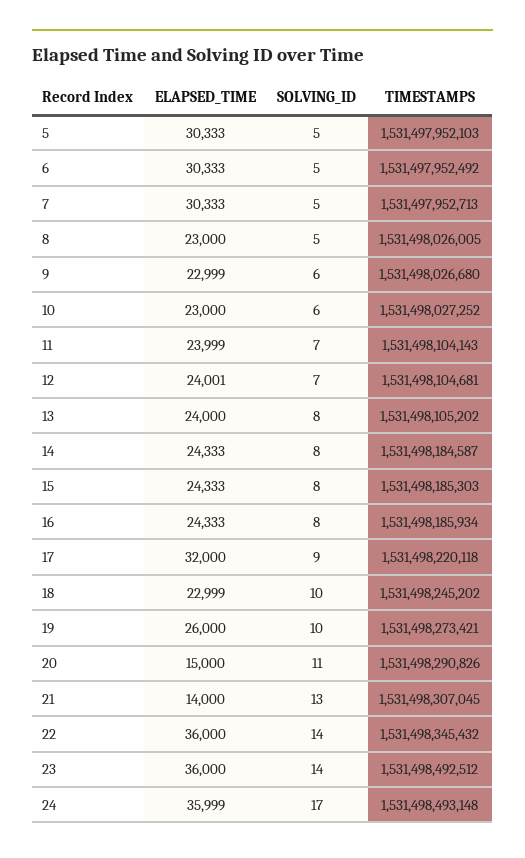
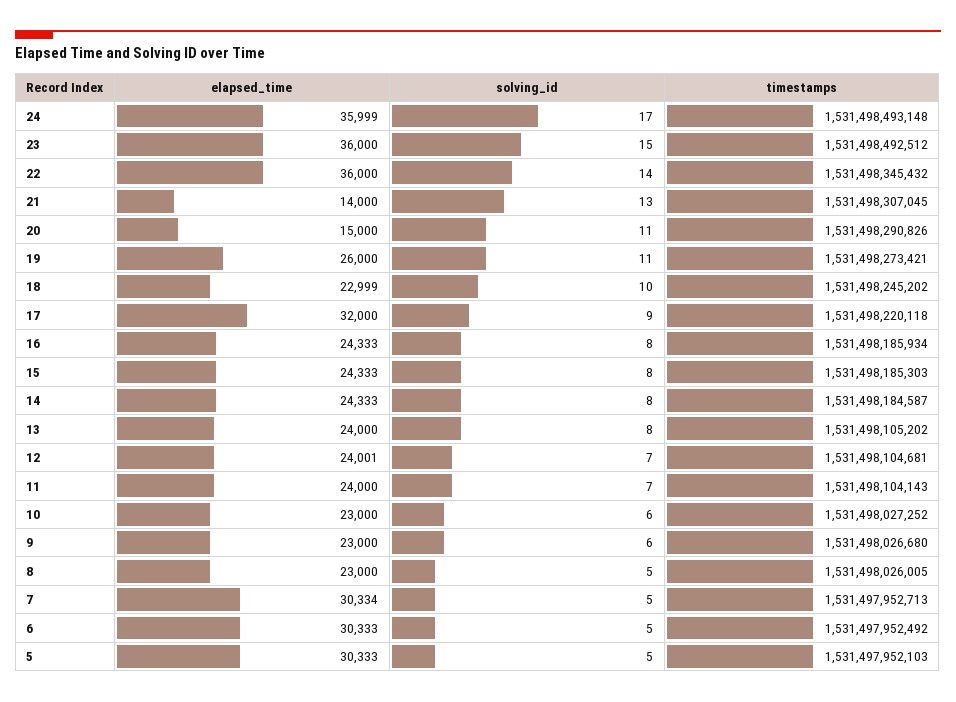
ELAPSED_TIME, 7: 30333 -> 30334
ELAPSED_TIME, 9: 22999 -> 23000
ELAPSED_TIME, 11: 23999 -> 24000
SOLVING_ID, 19: 10 -> 11
SOLVING_ID, 23: 14 -> 15

